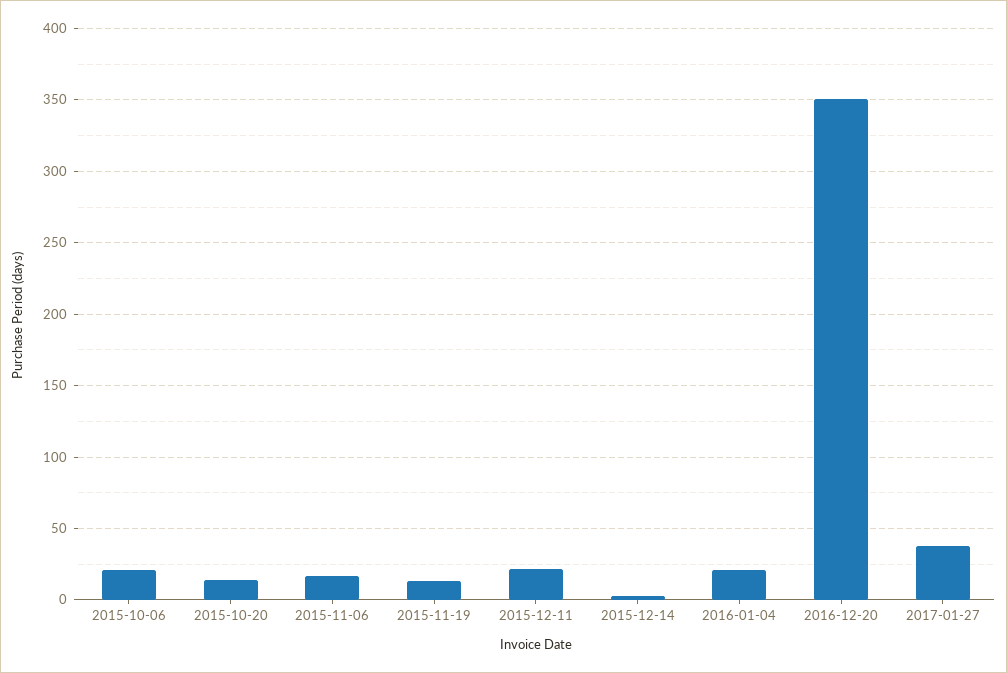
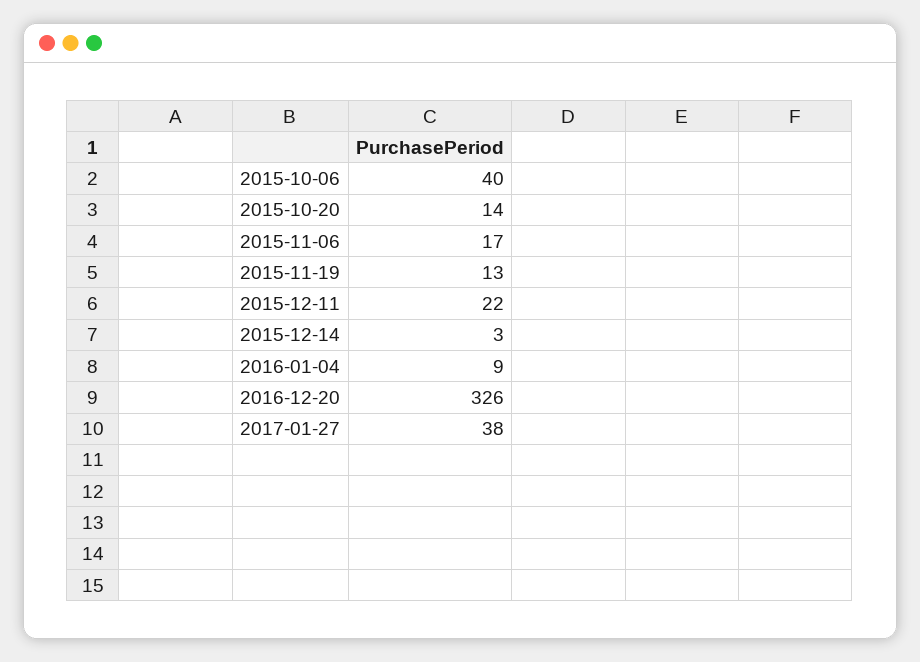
2015-10-06: 20 -> 40
2016-01-04: 20 -> 9
2016-12-20: 350 -> 326

